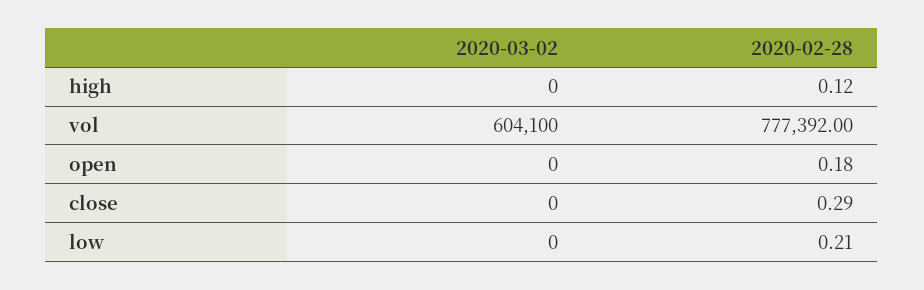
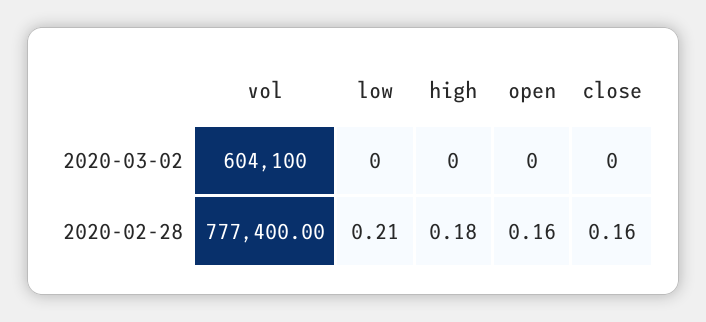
2020-02-28, high: 0.12 -> 0.18
2020-02-28, vol: 777392 -> 777400
2020-02-28, open: 0.18 -> 0.16
2020-02-28, close: 0.29 -> 0.16

